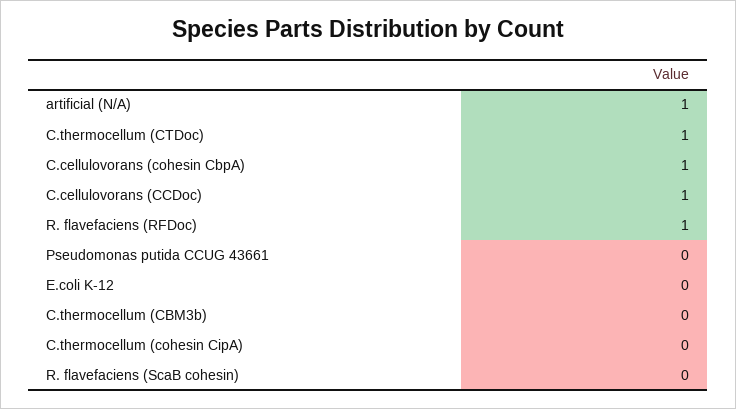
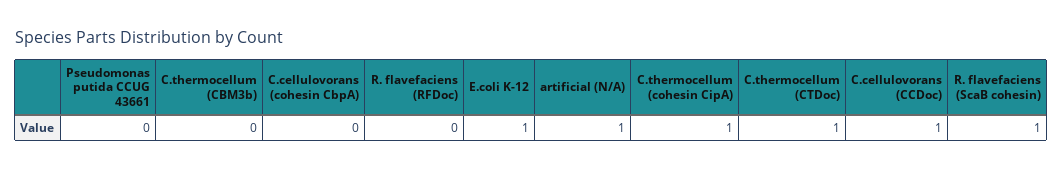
C.cellulovorans (cohesin CbpA): 1 -> 0
R. flavefaciens (RFDoc): 1 -> 0
E.coli K-12: 0 -> 1
C.thermocellum (cohesin CipA): 0 -> 1
R. flavefaciens (ScaB cohesin): 0 -> 1

